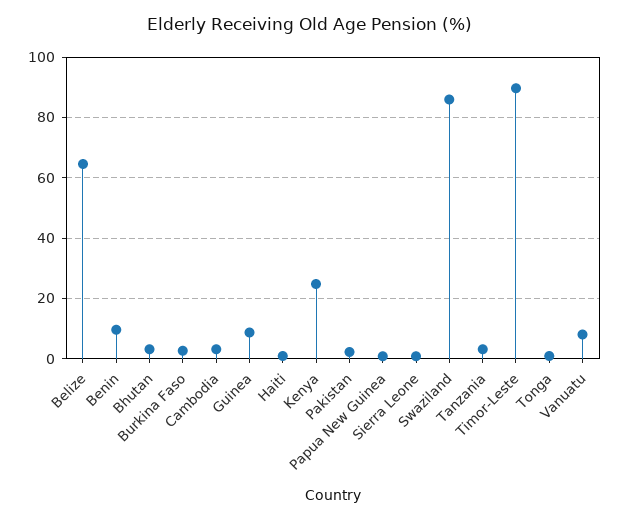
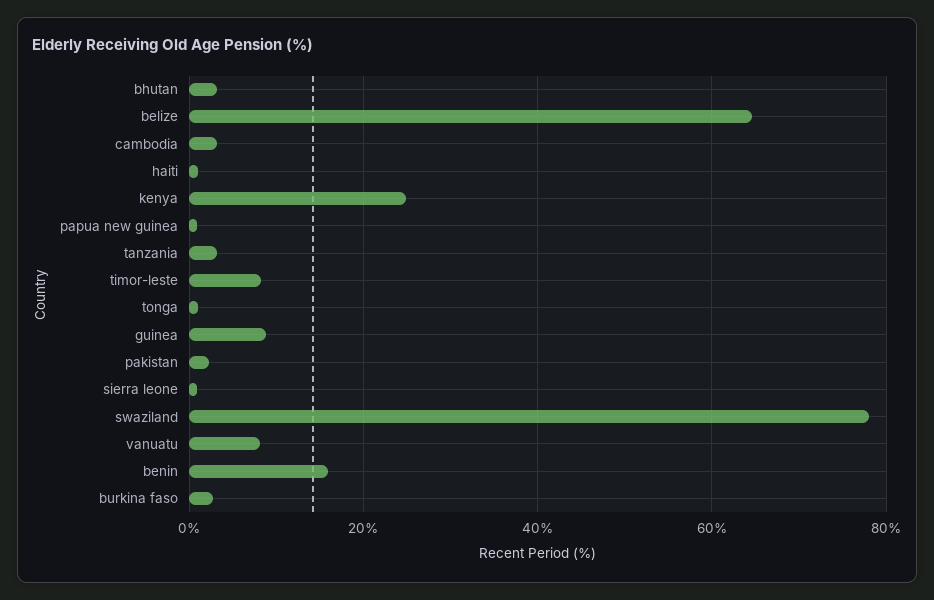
Benin: 10 -> 16
Swaziland: 86 -> 78
Timor-Leste: 90 -> 8

